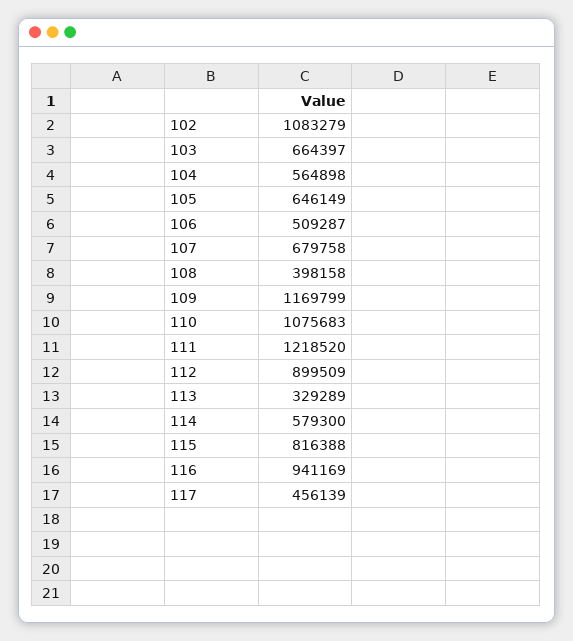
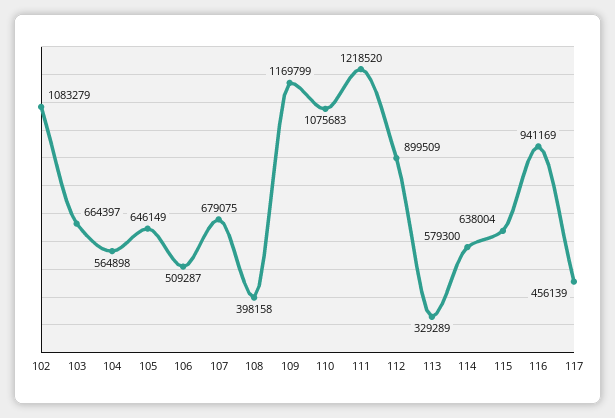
107: 679758 -> 679075
115: 816388 -> 638004

